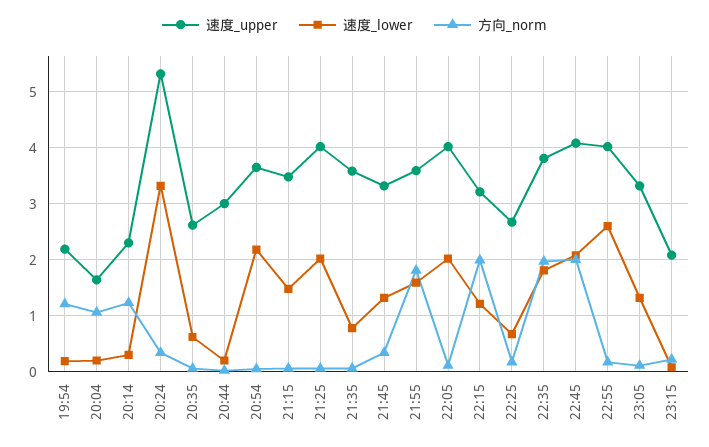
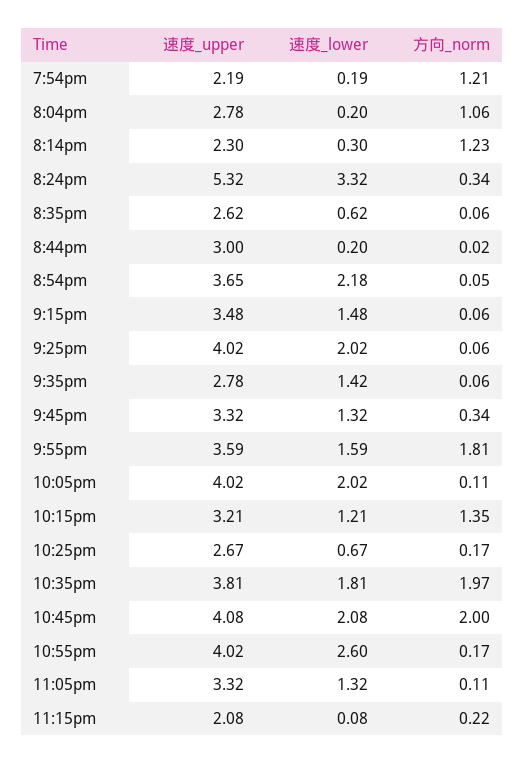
速度_upper, 20:04: 1.6 -> 2.78
速度_upper, 21:35: 3.6 -> 2.78
速度_lower, 21:35: 0.8 -> 1.42
方向_norm, 22:15: 2 -> 1.35

